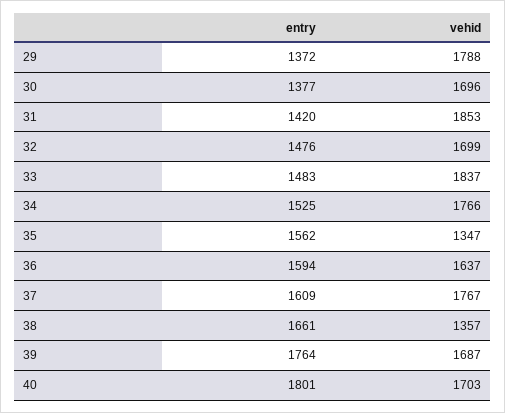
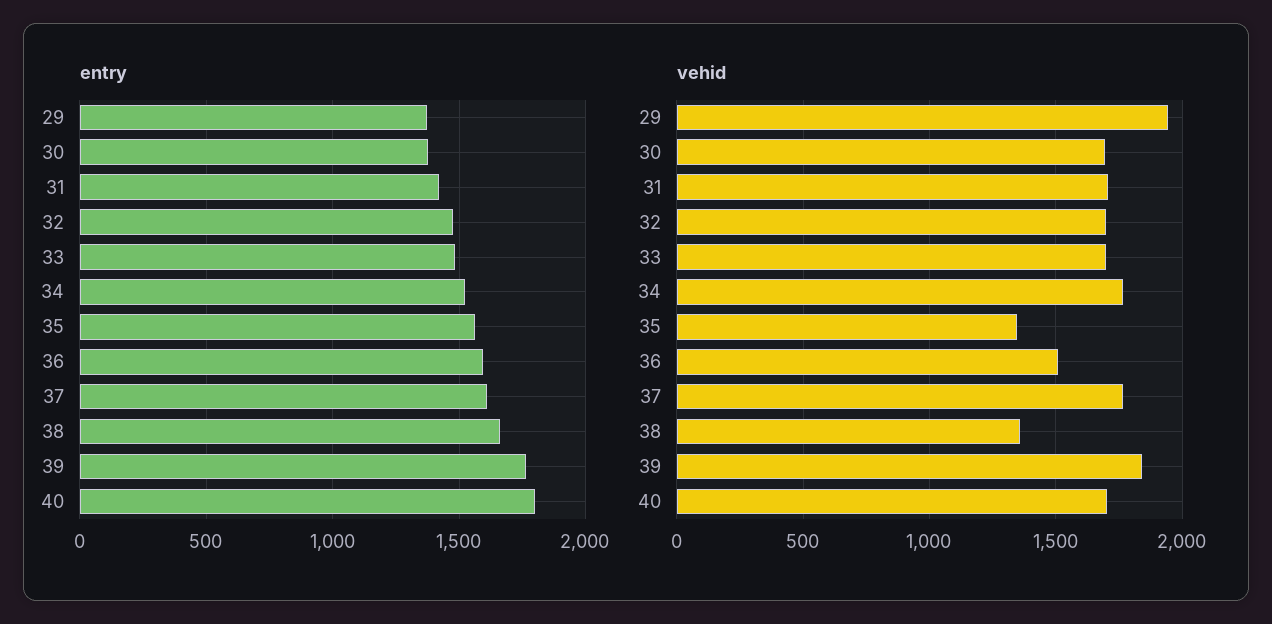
vehid, 29: 1788 -> 1950
vehid, 31: 1853 -> 1700
vehid, 33: 1837 -> 1700
vehid, 36: 1637 -> 1500
vehid, 39: 1687 -> 1850

